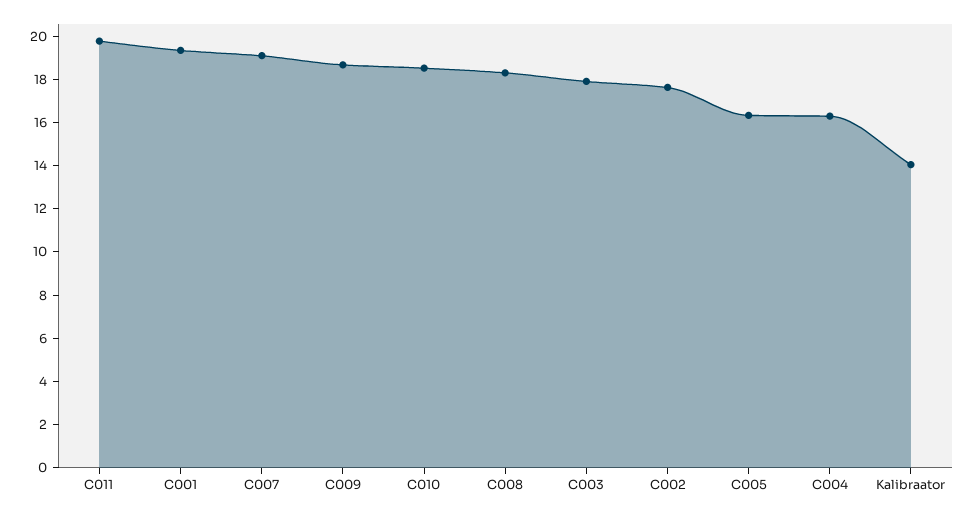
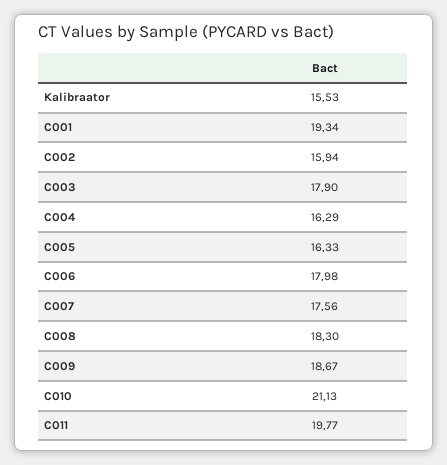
C007: 19 -> 17.56
C010: 18.5 -> 21.13
C002: 17.5 -> 15.94
Kalibraator: 14 -> 15.53
C006: none -> 17.98

